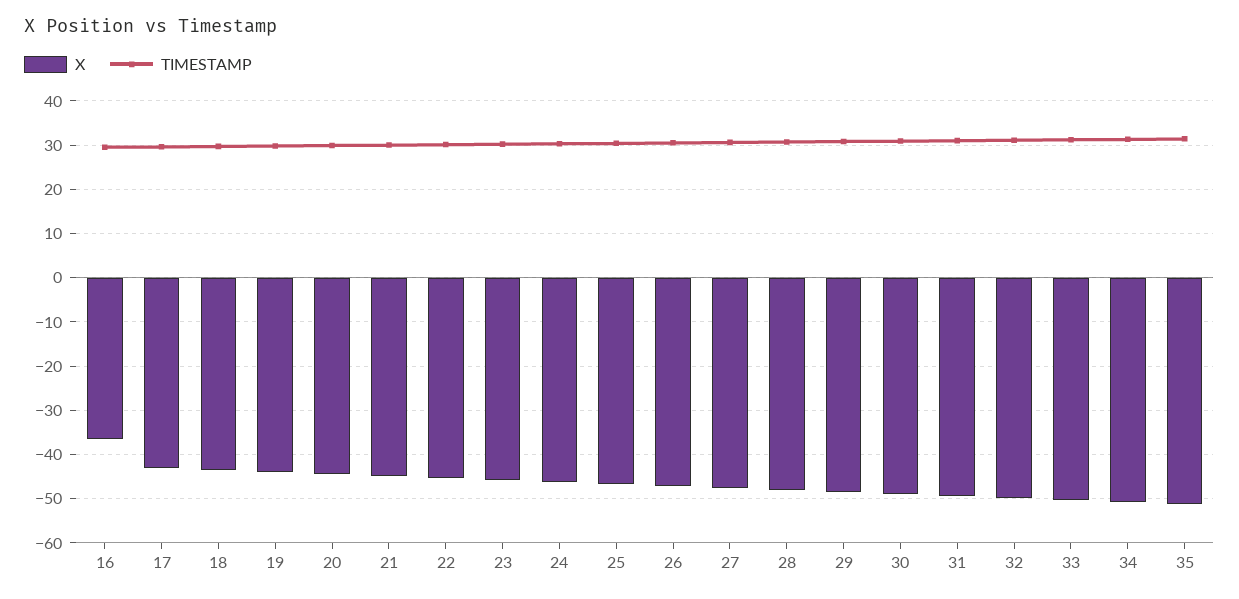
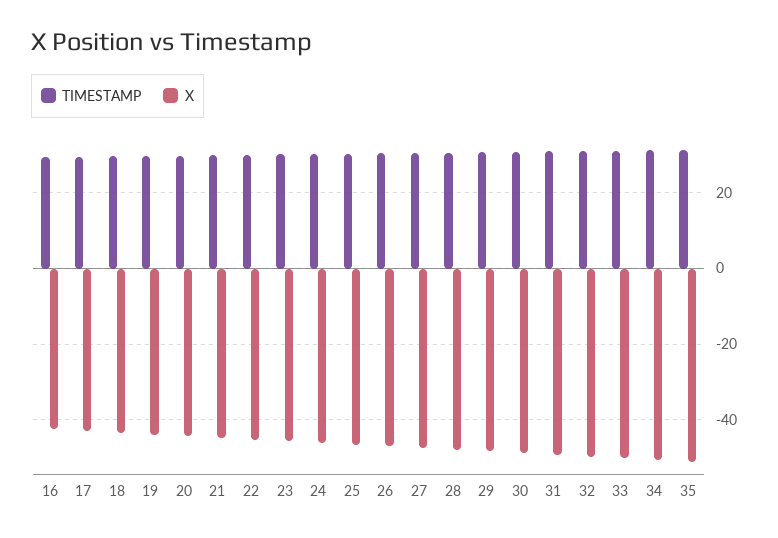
X, 16: -36 -> -42

